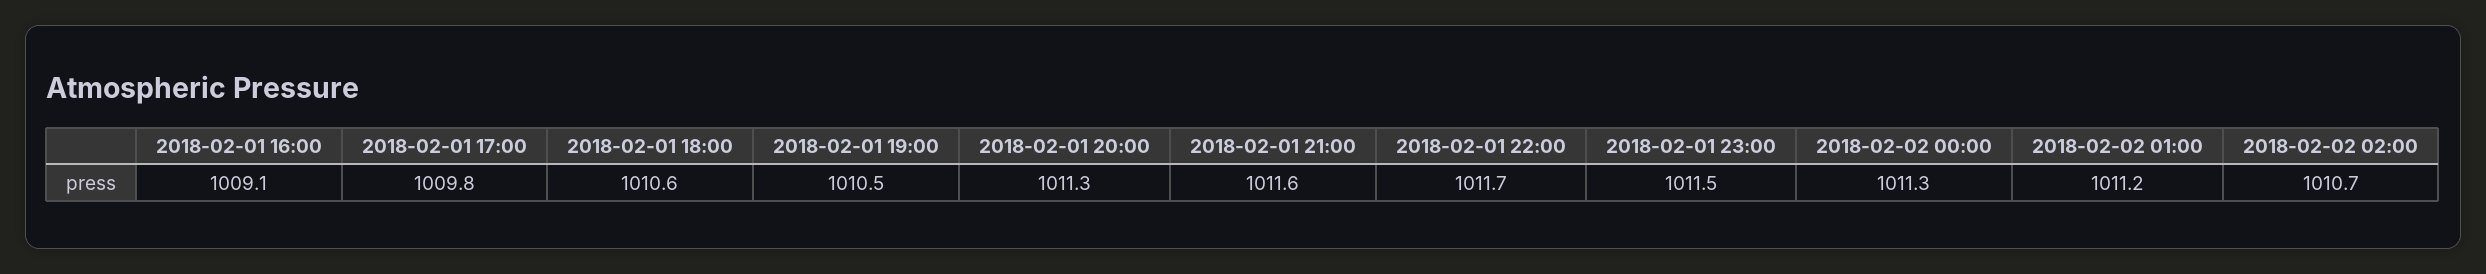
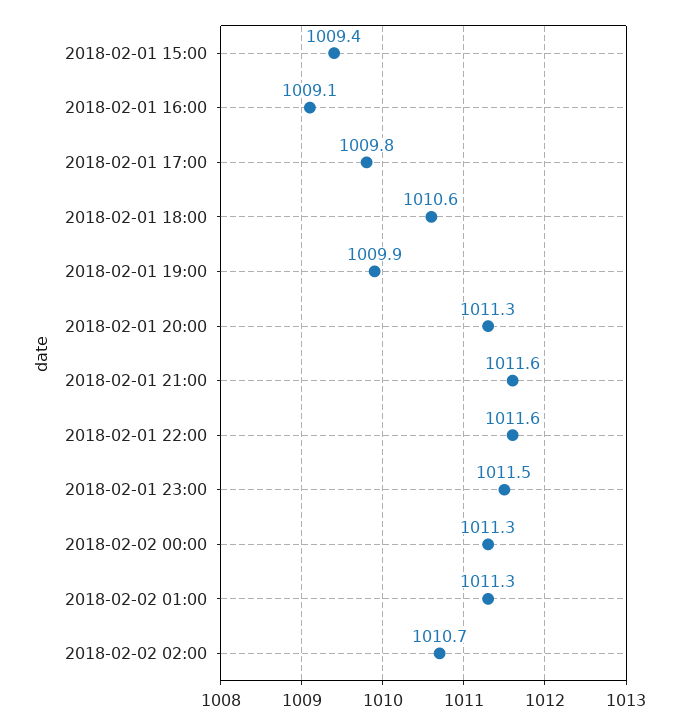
2018-02-01 19:00: 1010.5 -> 1009.9
2018-02-01 22:00: 1011.7 -> 1011.6
2018-02-02 01:00: 1011.2 -> 1011.3
2018-02-01 15:00: none -> 1009.4

